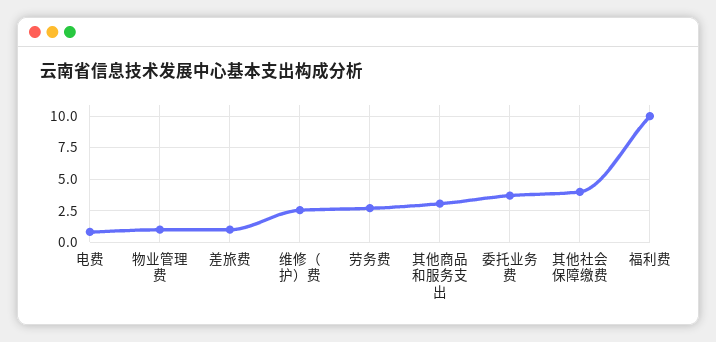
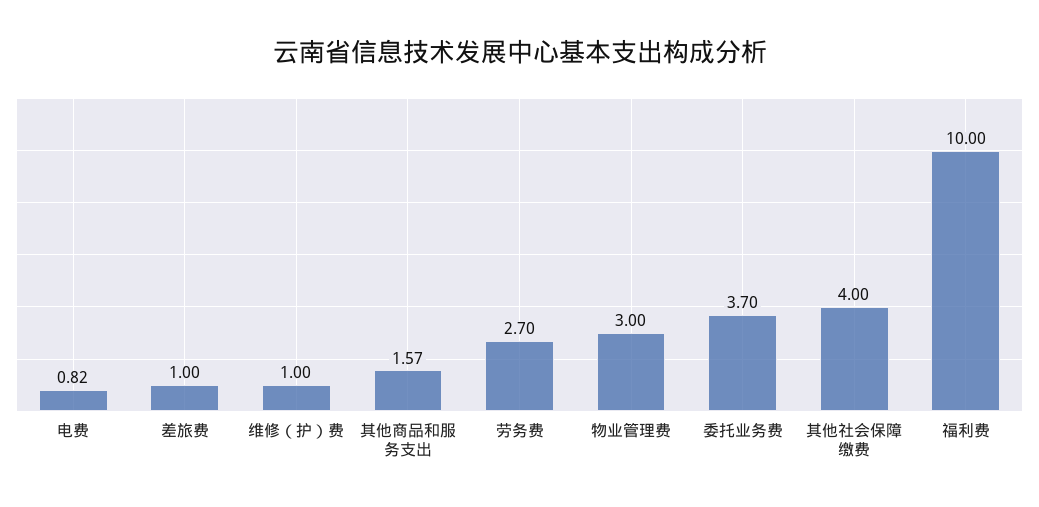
物业管理费: 1 -> 3
维修（护）费: 2.5 -> 1
其他商品和服务支出: 3 -> 1.57

